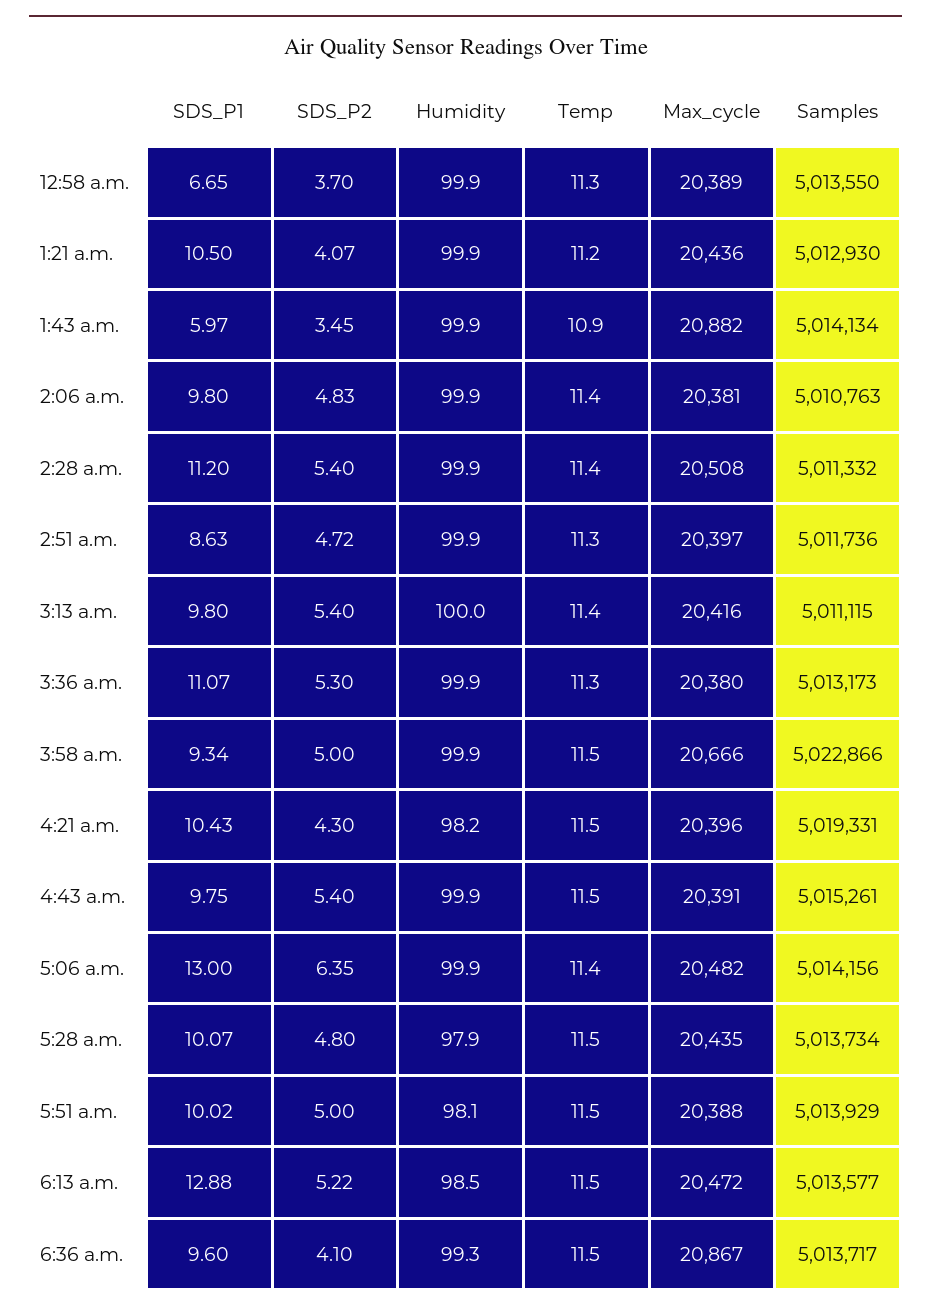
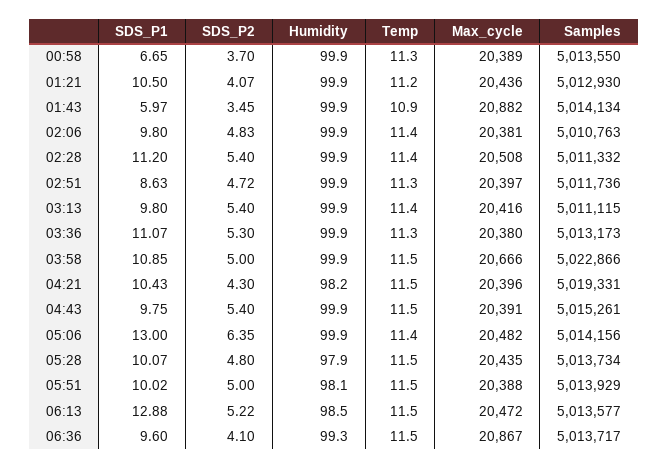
Humidity, 3:13 a.m.: 100 -> 99.9
SDS_P1, 3:58 a.m.: 9.34 -> 10.85

